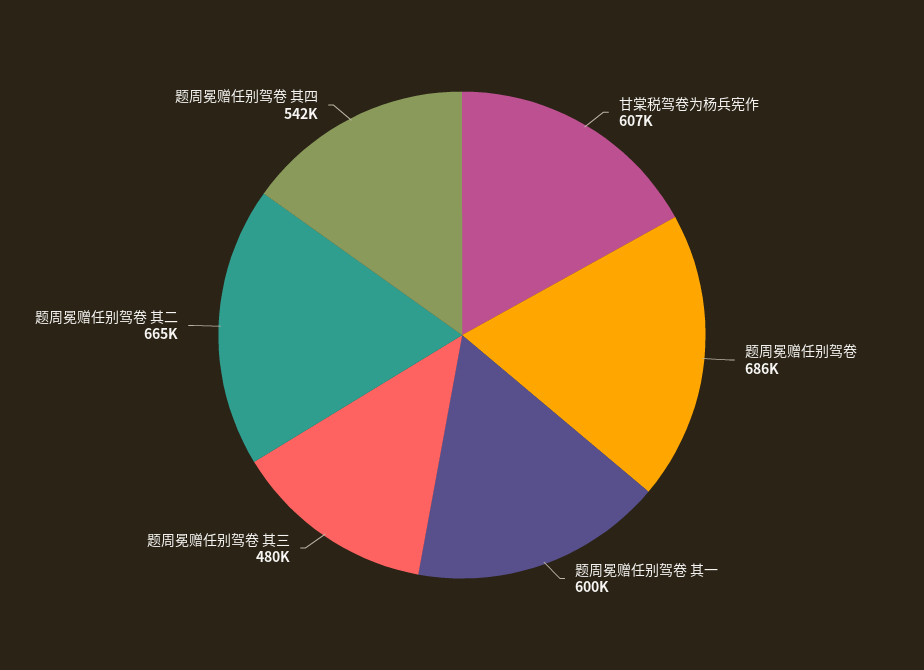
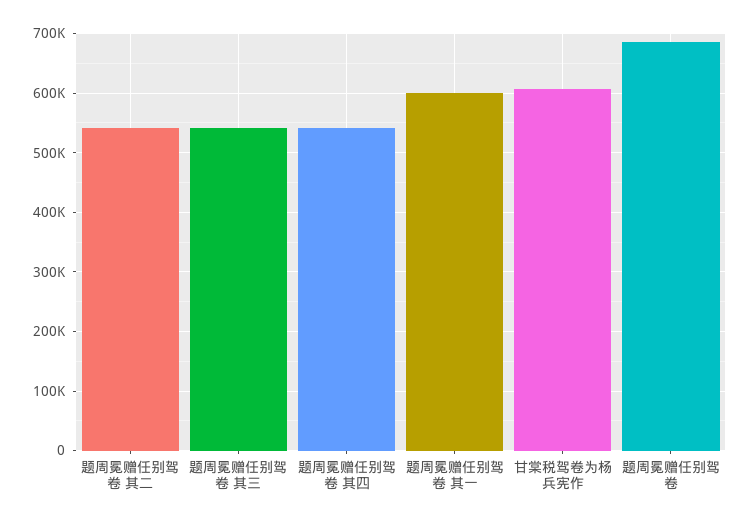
题周冕赠任别驾卷 其三: 480000 -> 540000
题周冕赠任别驾卷 其二: 665000 -> 540000

